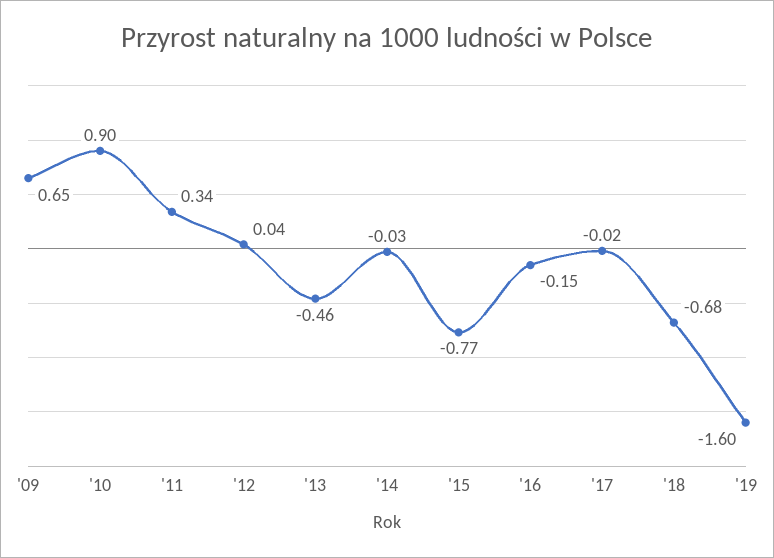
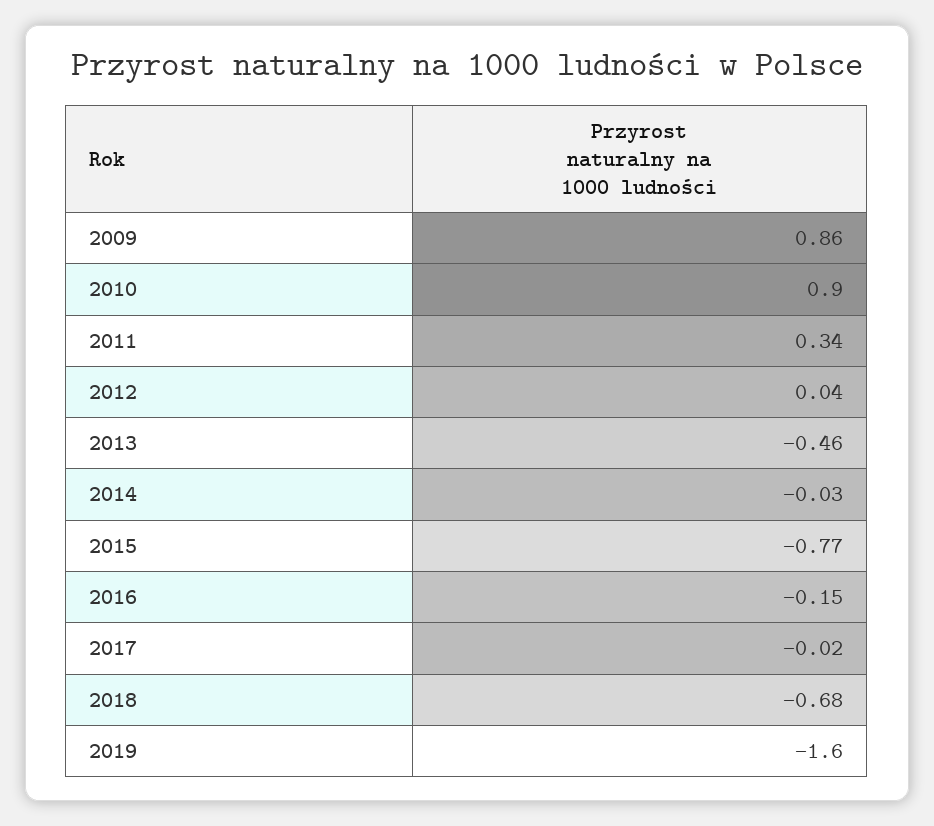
'09: 0.65 -> 0.86

